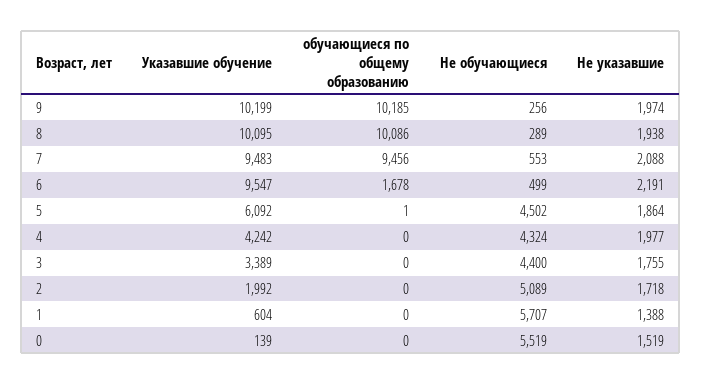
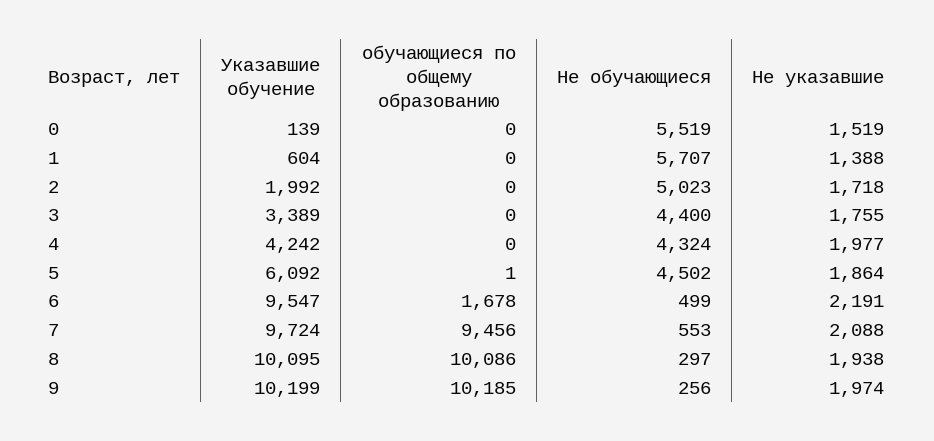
Не обучающиеся, 8: 289 -> 297
Указавшие обучение, 7: 9483 -> 9724
Не обучающиеся, 2: 5089 -> 5023

